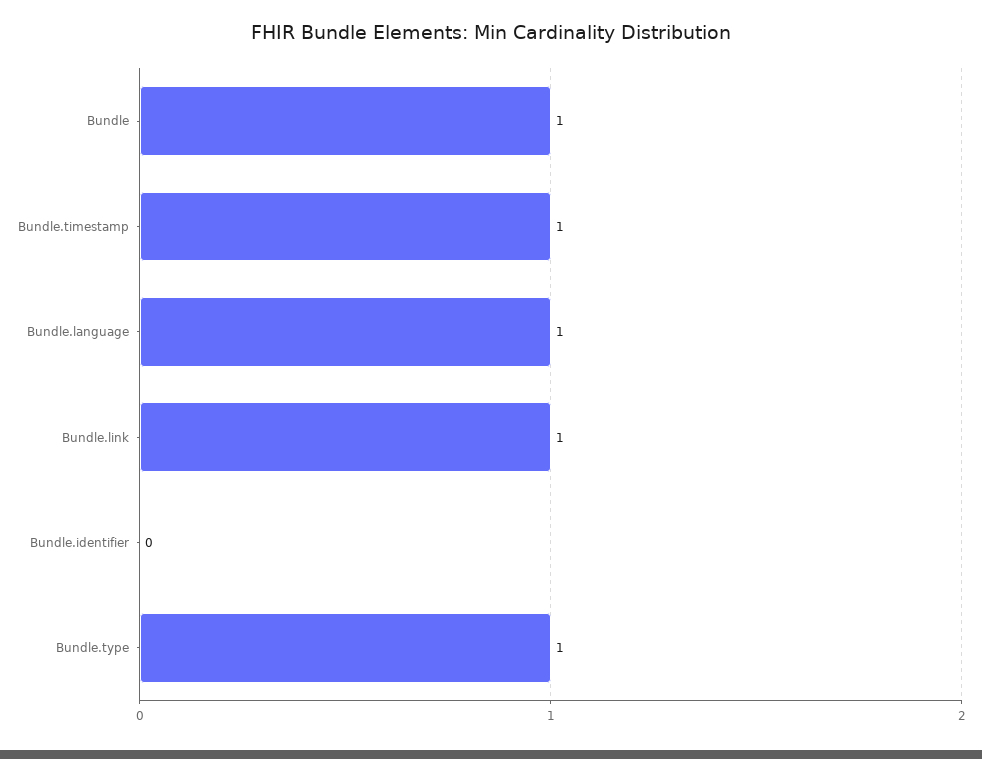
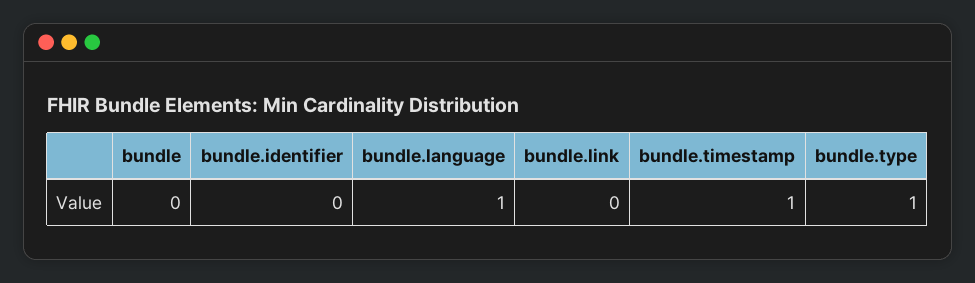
Bundle: 1 -> 0
Bundle.link: 1 -> 0

